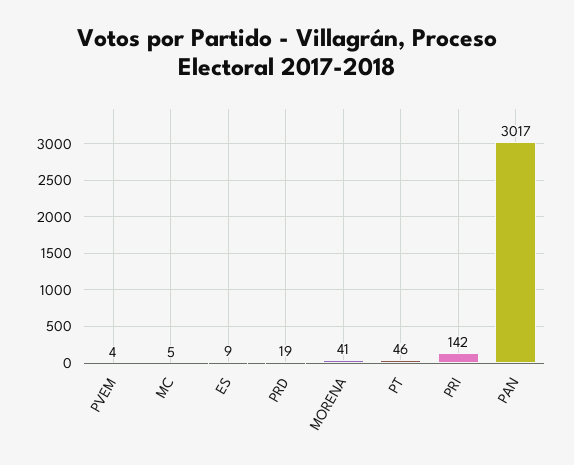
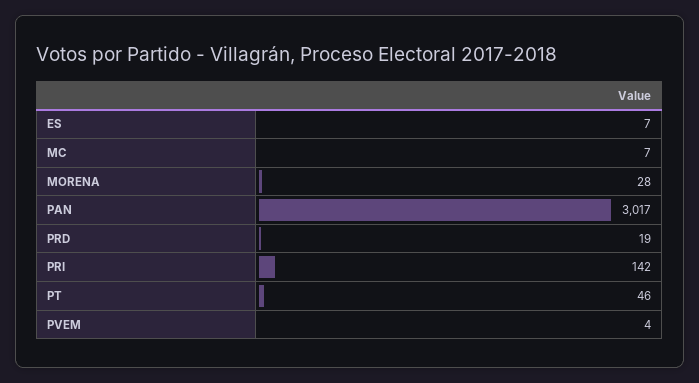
MC: 5 -> 7
ES: 9 -> 7
MORENA: 41 -> 28

